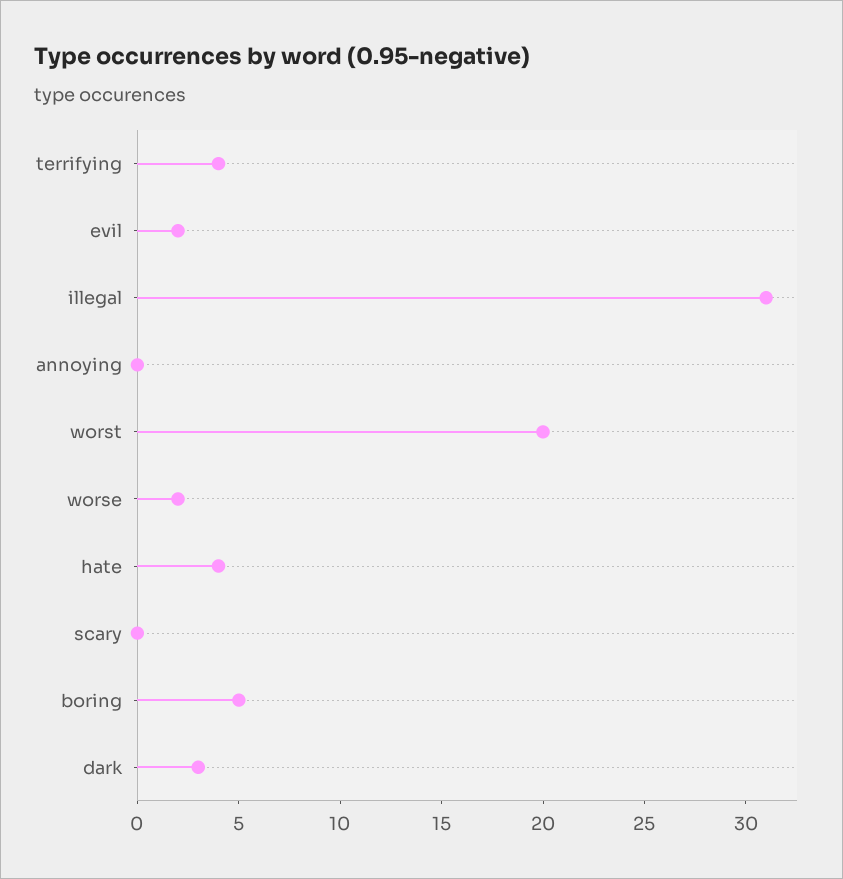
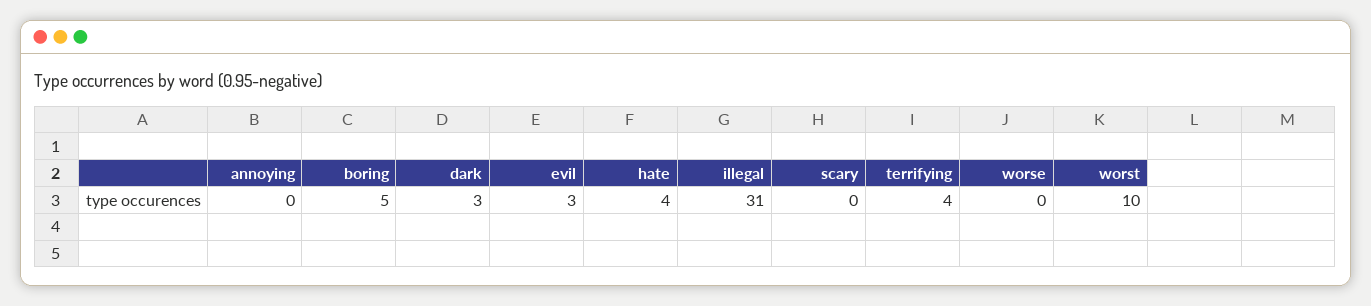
evil: 2 -> 3
worst: 20 -> 10
worse: 2 -> 0

